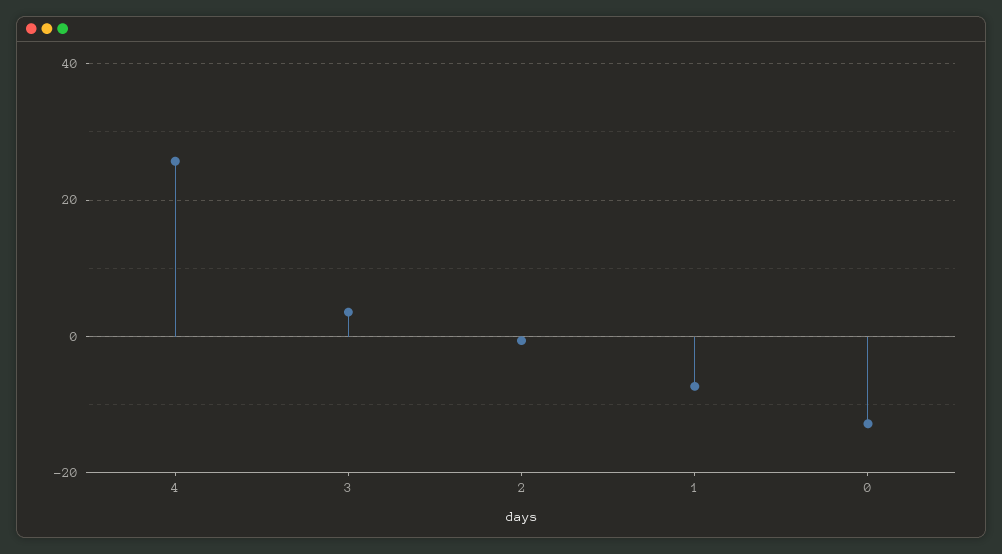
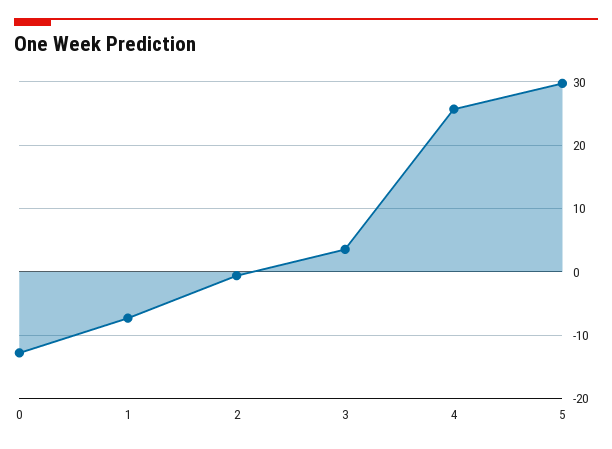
5: none -> 30

